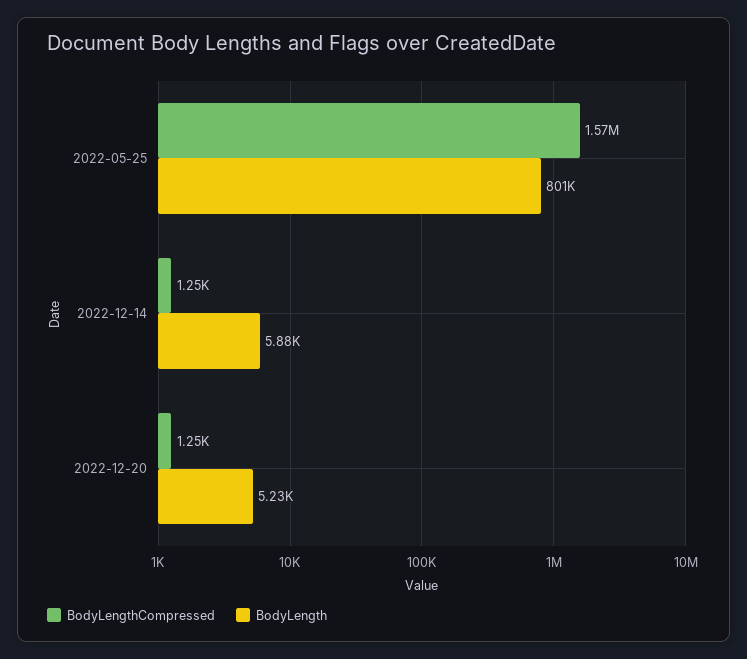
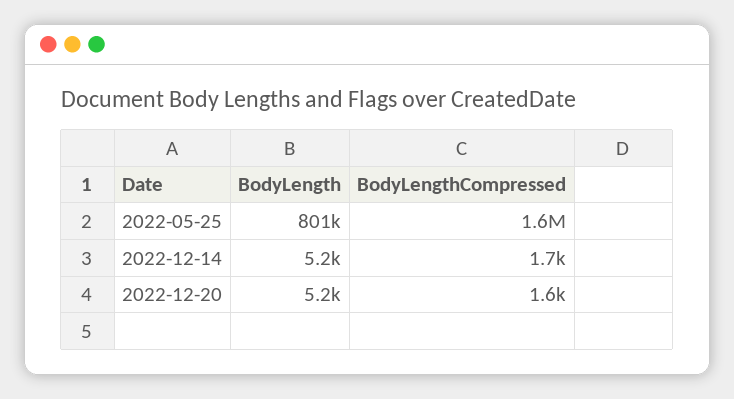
BodyLengthCompressed, 2022-12-14: 1250 -> 1700
BodyLength, 2022-12-14: 5880 -> 5200
BodyLengthCompressed, 2022-12-20: 1250 -> 1600

